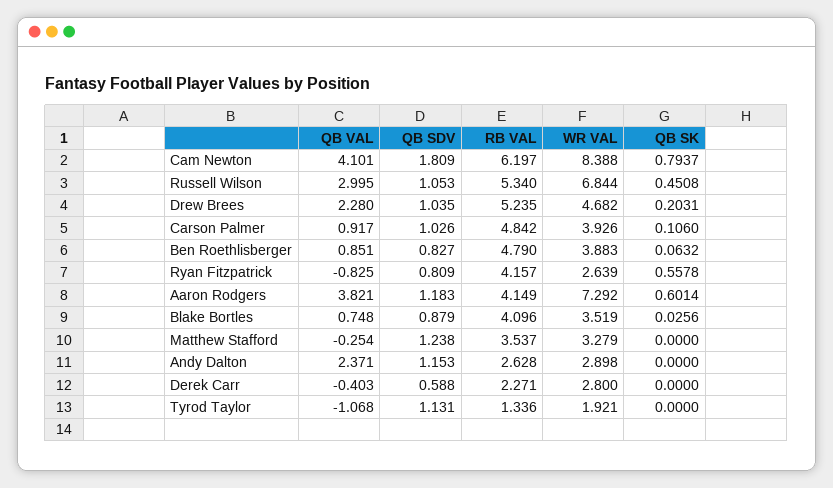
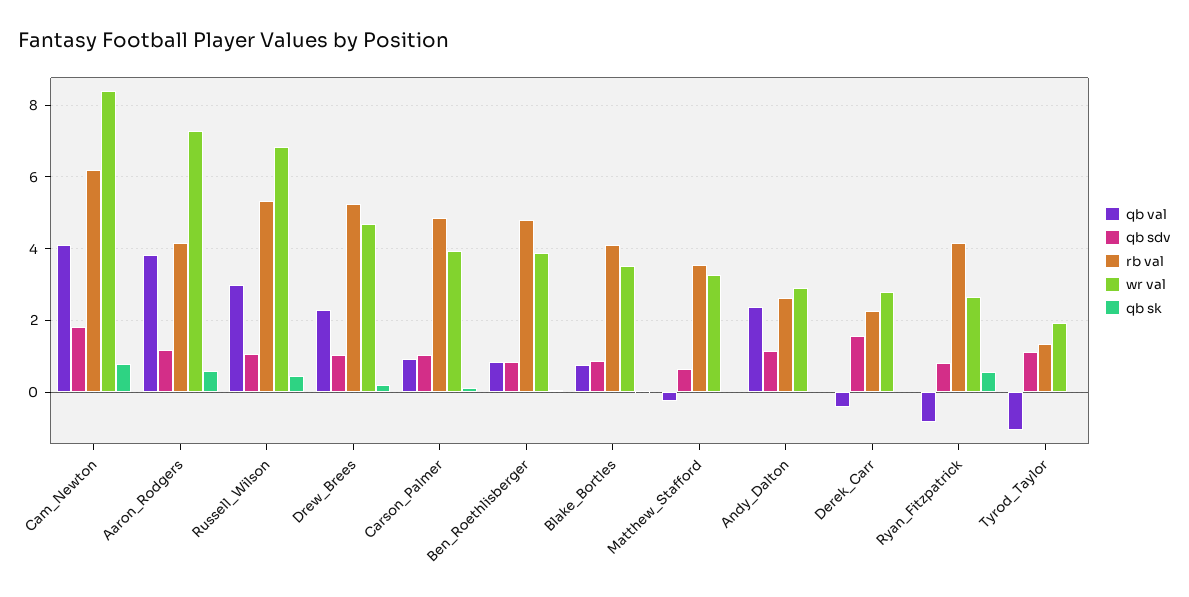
QB SDV, Matthew Stafford: 1.238 -> 0.6
QB SDV, Derek Carr: 0.588 -> 1.6

